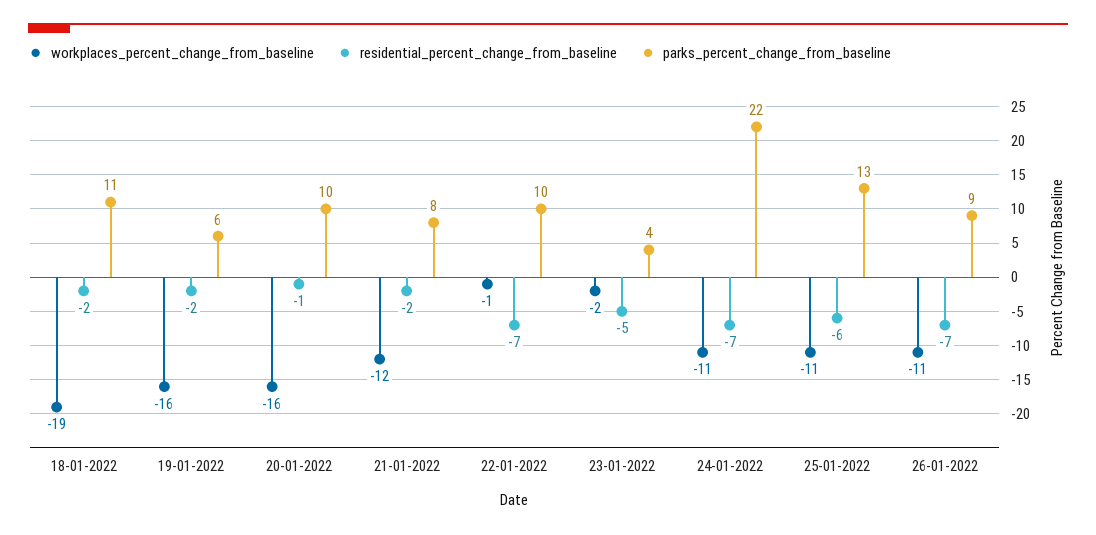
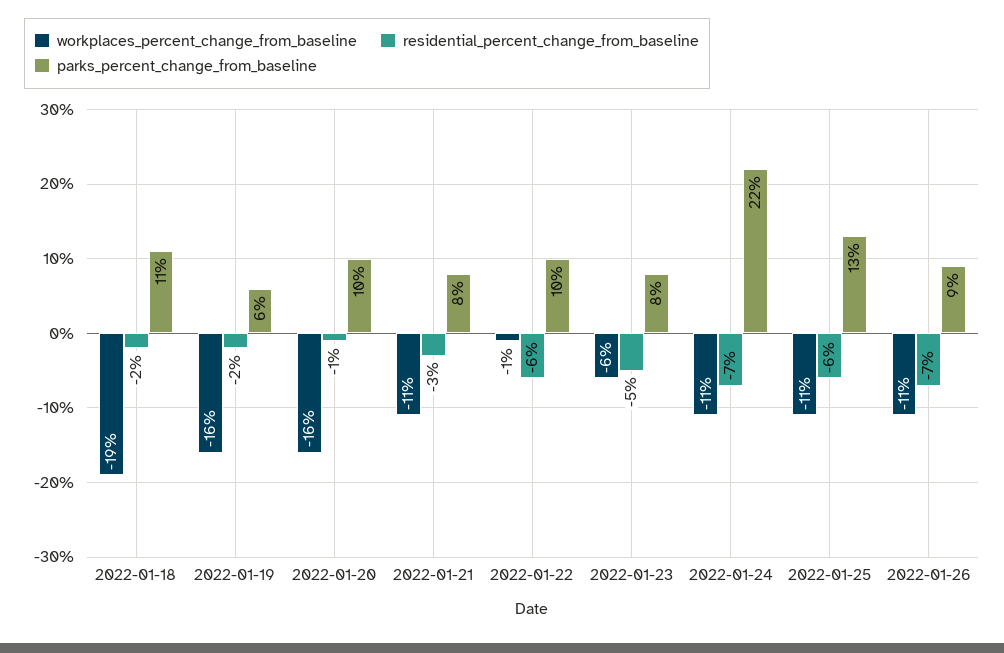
workplaces_percent_change_from_baseline, 21-01-2022: -12 -> -11
residential_percent_change_from_baseline, 21-01-2022: -2 -> -3
residential_percent_change_from_baseline, 22-01-2022: -7 -> -6
workplaces_percent_change_from_baseline, 23-01-2022: -2 -> -6
parks_percent_change_from_baseline, 23-01-2022: 4 -> 8

